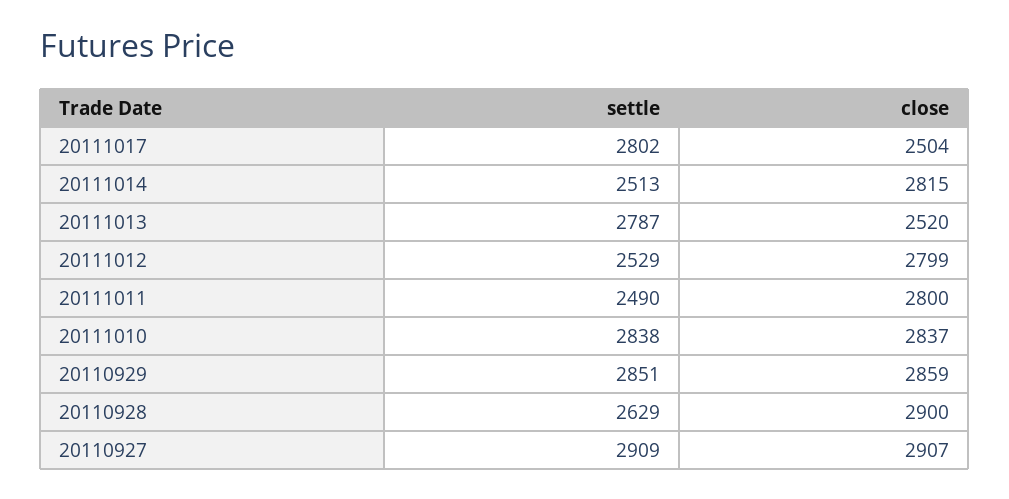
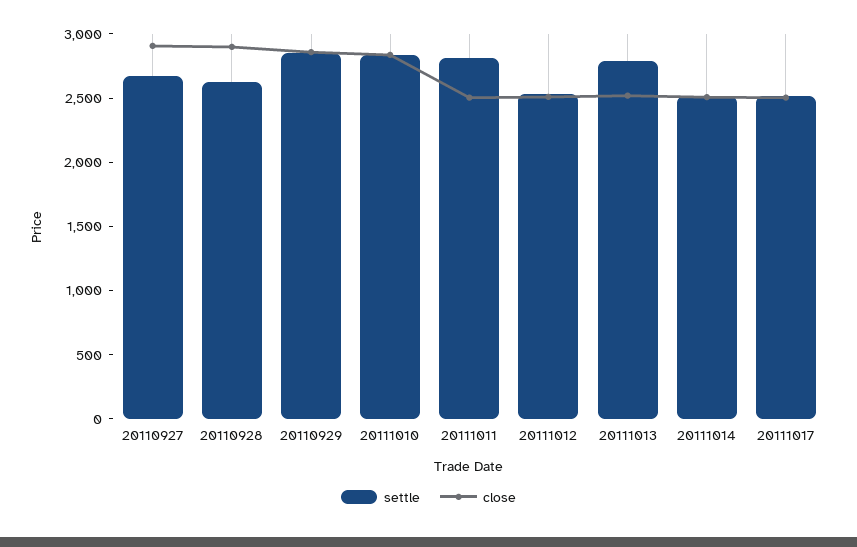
settle, 20111017: 2802 -> 2500
close, 20111014: 2815 -> 2500
close, 20111012: 2799 -> 2500
settle, 20111011: 2490 -> 2800
close, 20111011: 2800 -> 2500
settle, 20110927: 2909 -> 2700

